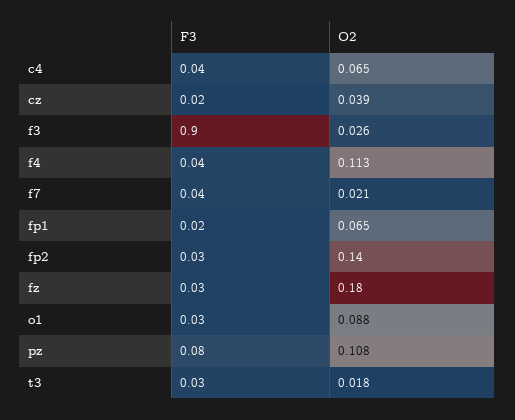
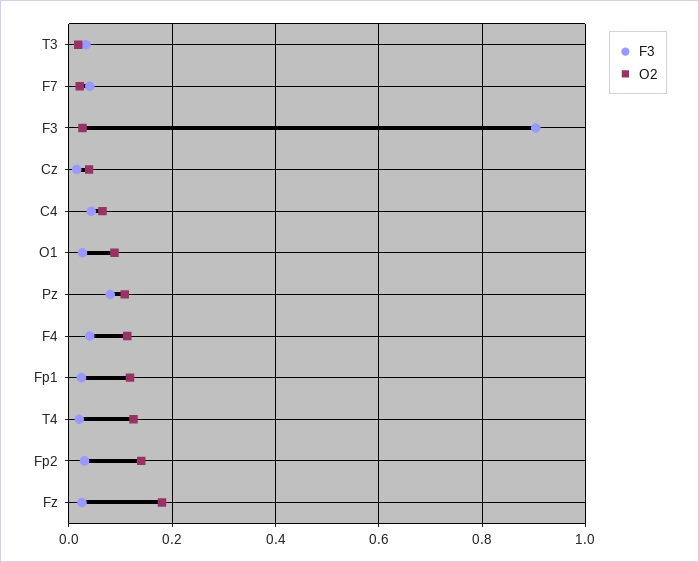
O2, fp1: 0.065 -> 0.12
F3, T4: none -> 0.02
O2, T4: none -> 0.12

